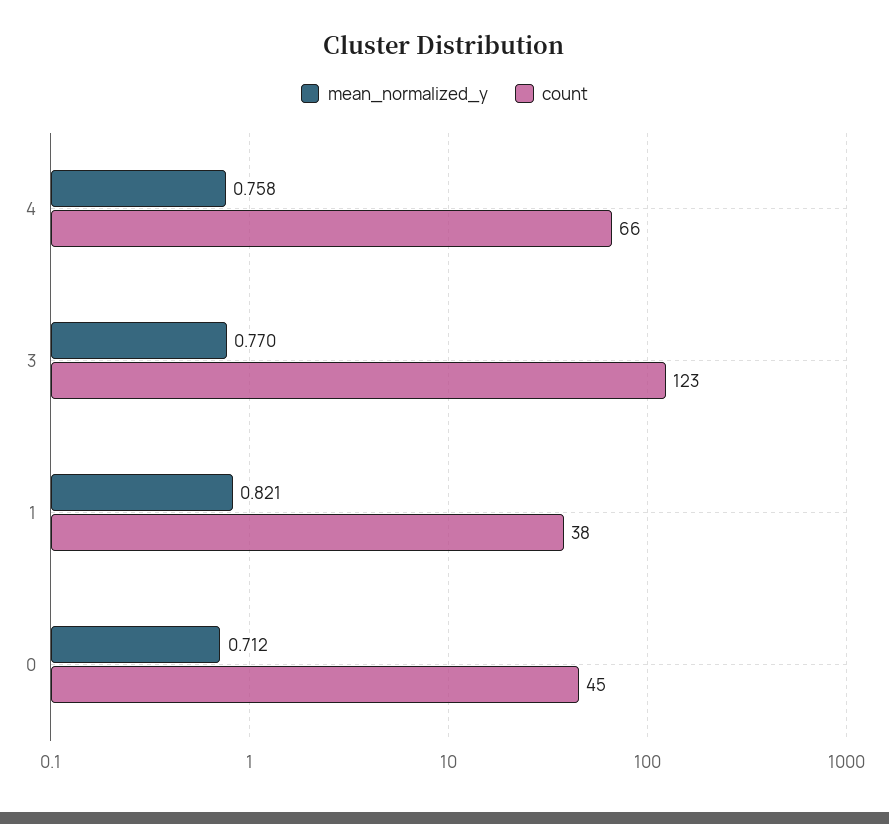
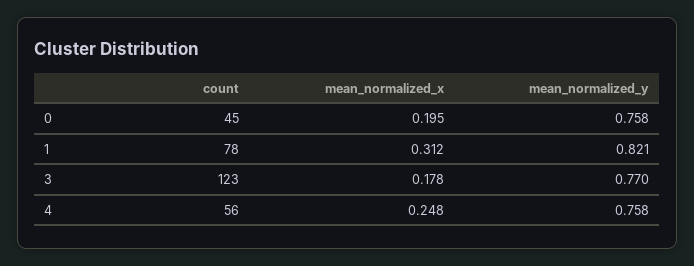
count, 4: 66 -> 56
count, 1: 38 -> 78
mean_normalized_y, 0: 0.712 -> 0.758
mean_normalized_x, 0: none -> 0.195
mean_normalized_x, 1: none -> 0.312
mean_normalized_x, 3: none -> 0.178
mean_normalized_x, 4: none -> 0.248

